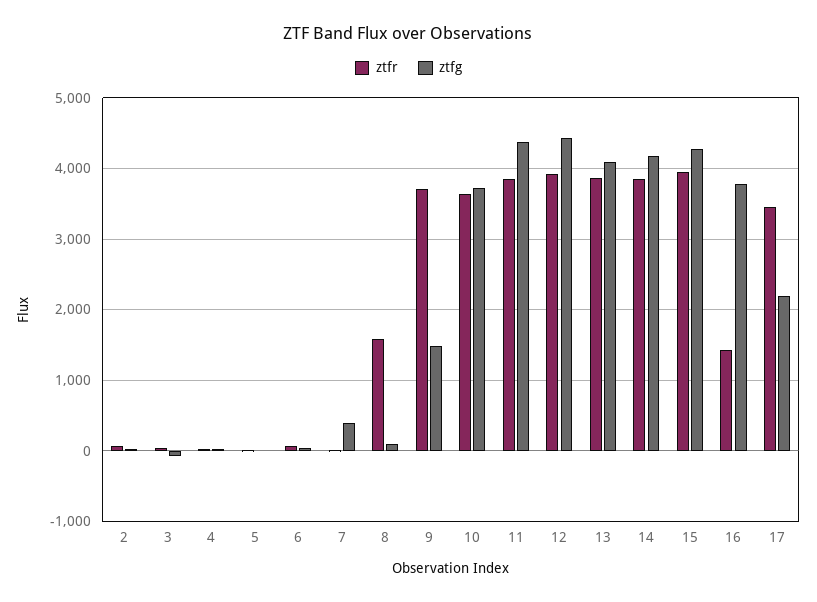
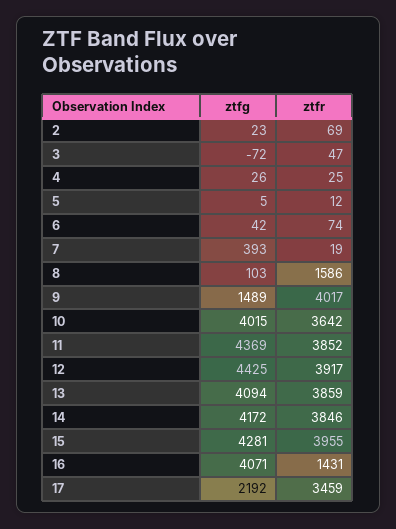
ztfr, 9: 3700 -> 4017
ztfg, 10: 3700 -> 4015
ztfg, 16: 3800 -> 4071

